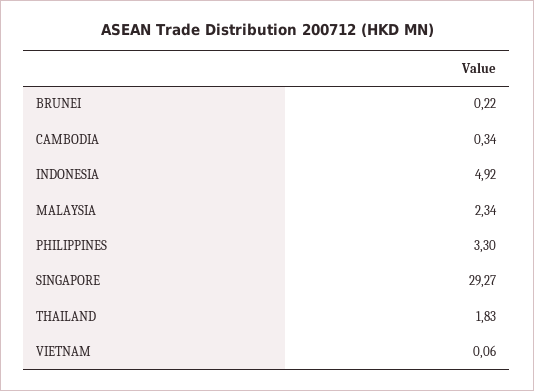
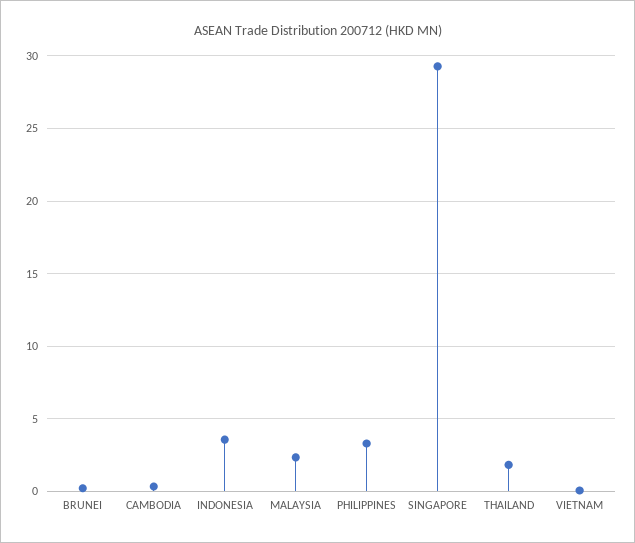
INDONESIA: 4.92 -> 3.5

